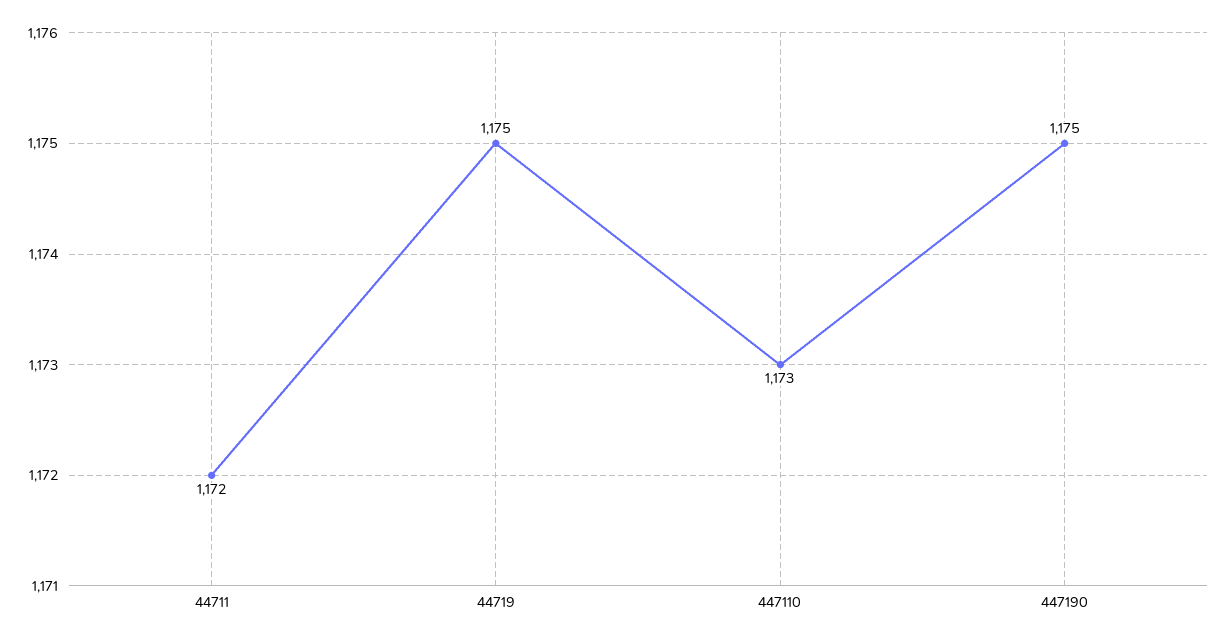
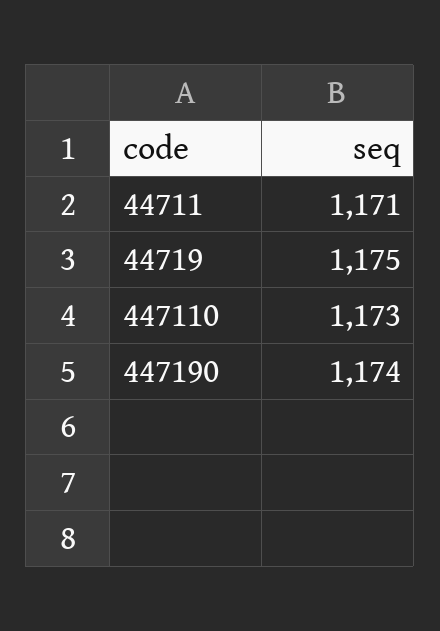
44711: 1172 -> 1171
447190: 1175 -> 1174

